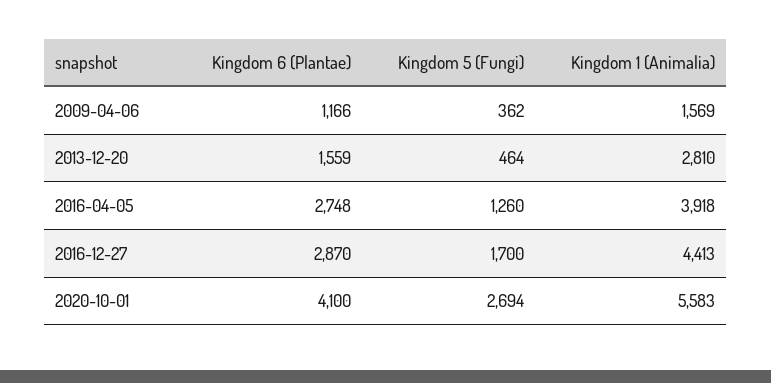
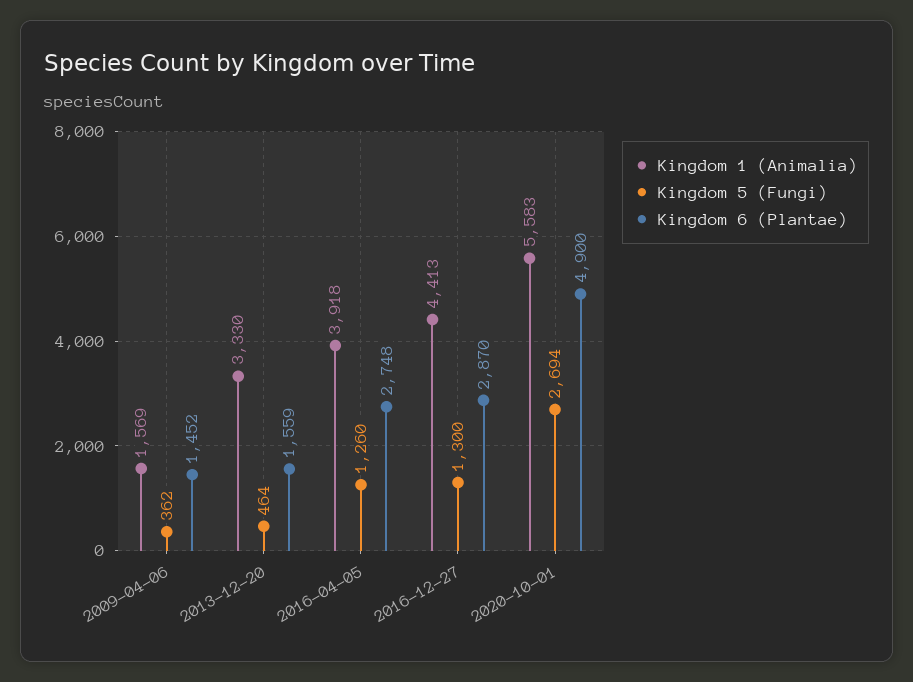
Kingdom 6 (Plantae), 2009-04-06: 1166 -> 1452
Kingdom 1 (Animalia), 2013-12-20: 2810 -> 3330
Kingdom 5 (Fungi), 2016-12-27: 1700 -> 1300
Kingdom 6 (Plantae), 2020-10-01: 4100 -> 4900

